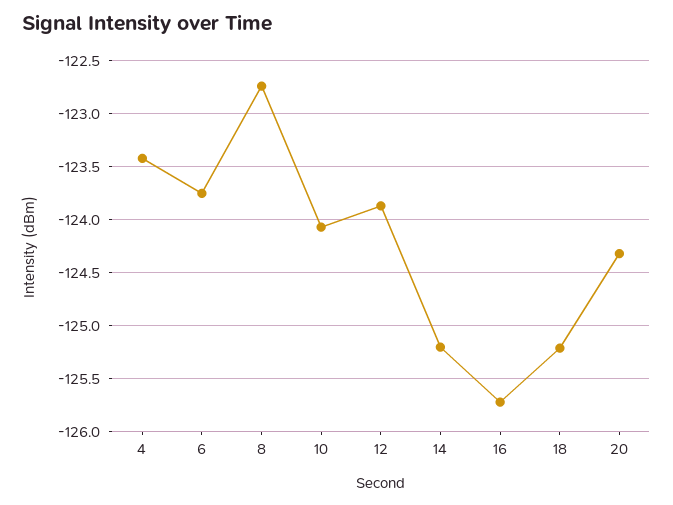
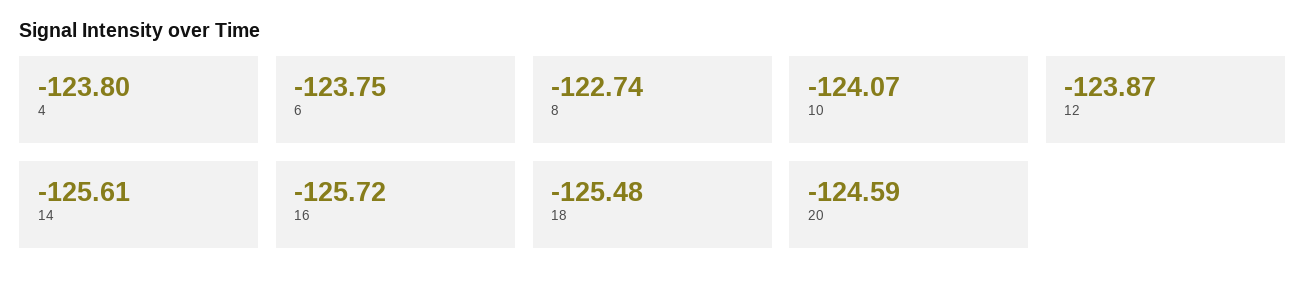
4: -123.4 -> -123.8
14: -125.2 -> -125.61
18: -125.2 -> -125.48
20: -124.3 -> -124.59

